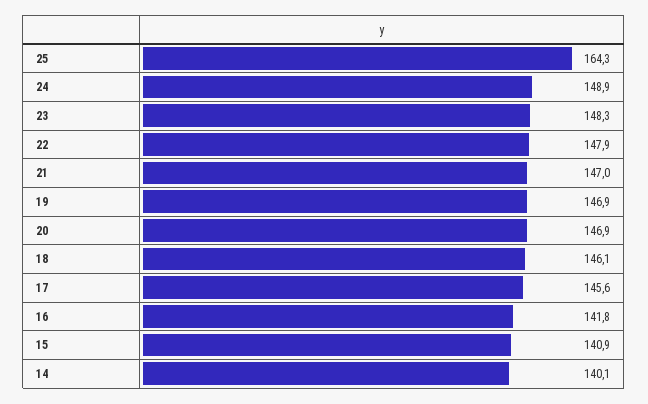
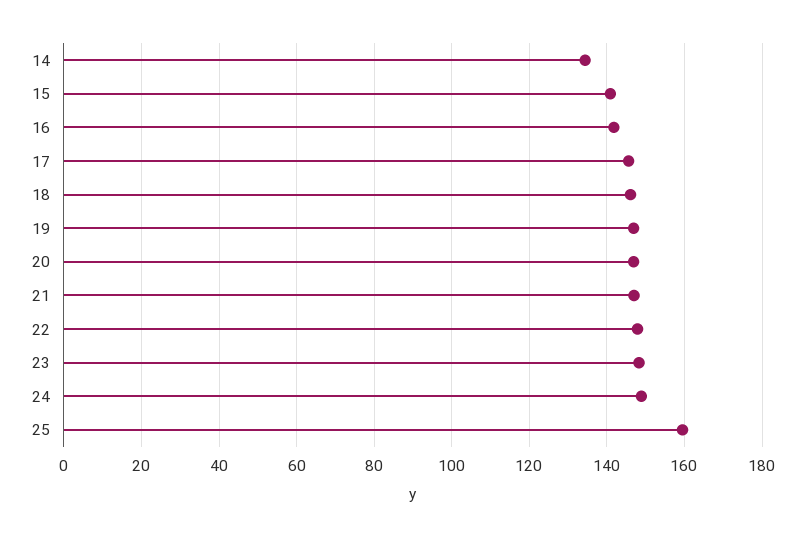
25: 164.3 -> 160
14: 140.1 -> 134

